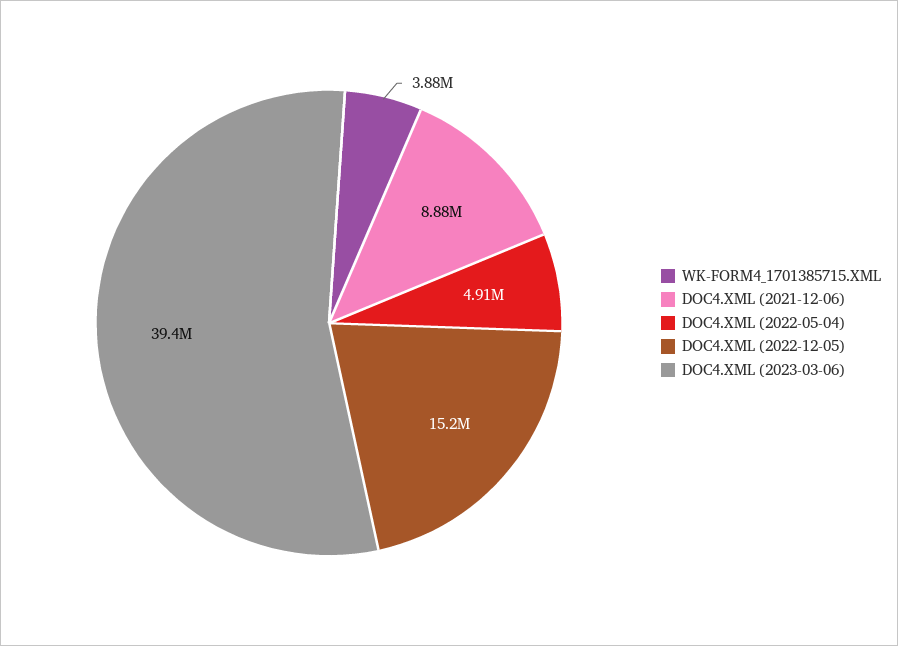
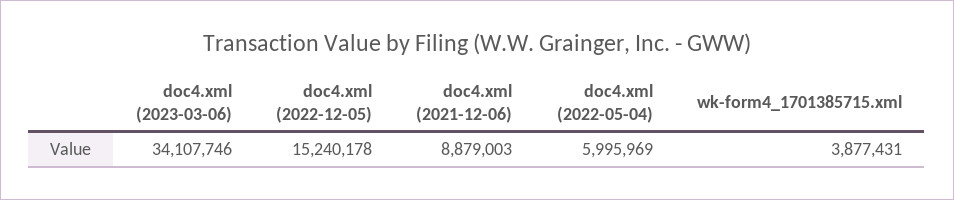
DOC4.XML (2022-05-04): 4910000 -> 5995969
DOC4.XML (2023-03-06): 39400000 -> 34107746

